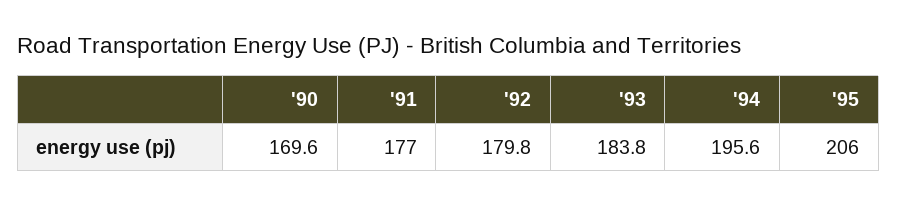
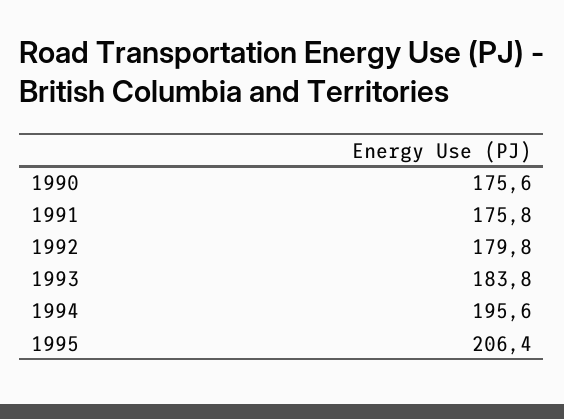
'90: 169.6 -> 175.6
'91: 177 -> 175.8
'95: 206 -> 206.4

